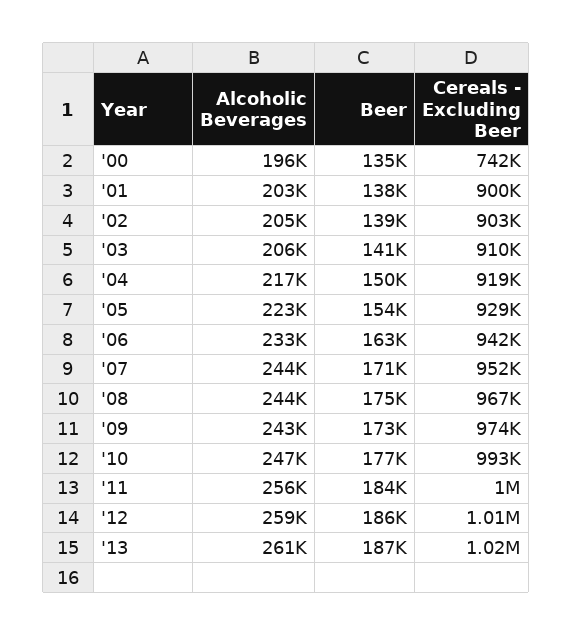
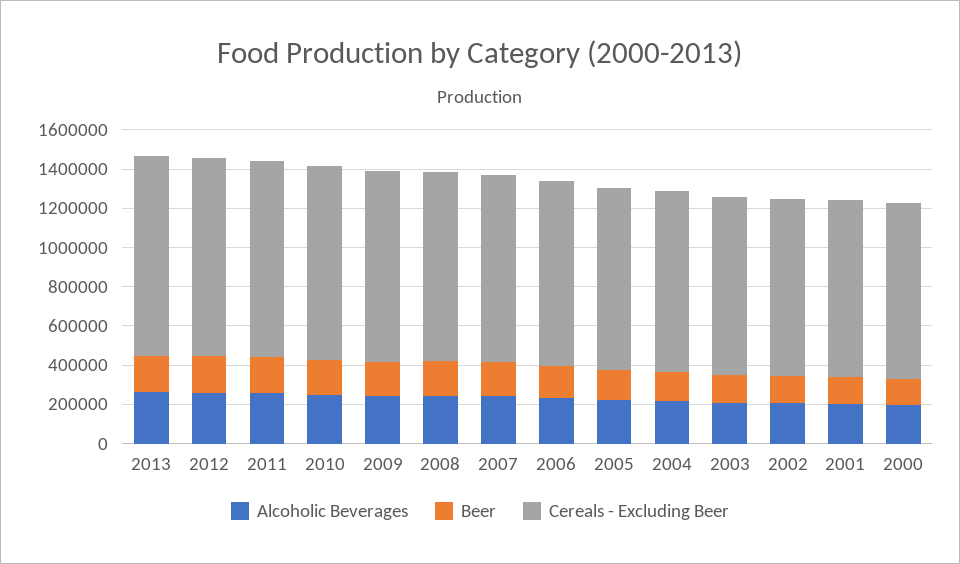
Cereals - Excluding Beer, '00: 742000 -> 900000

